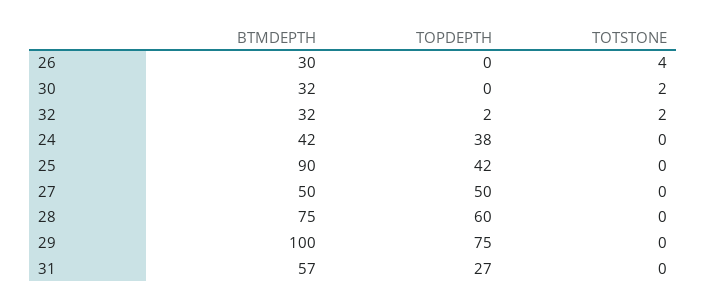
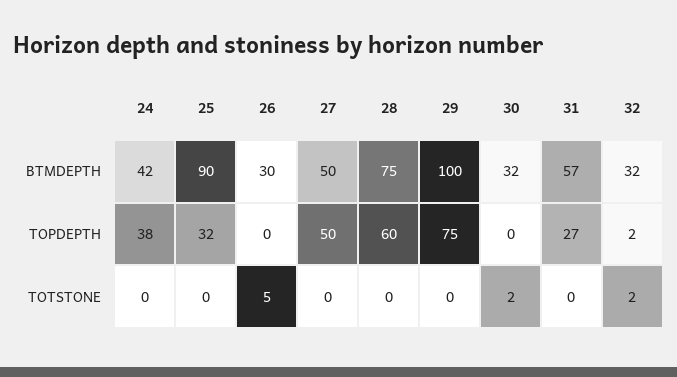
TOTSTONE, 26: 4 -> 5
TOPDEPTH, 25: 42 -> 32

